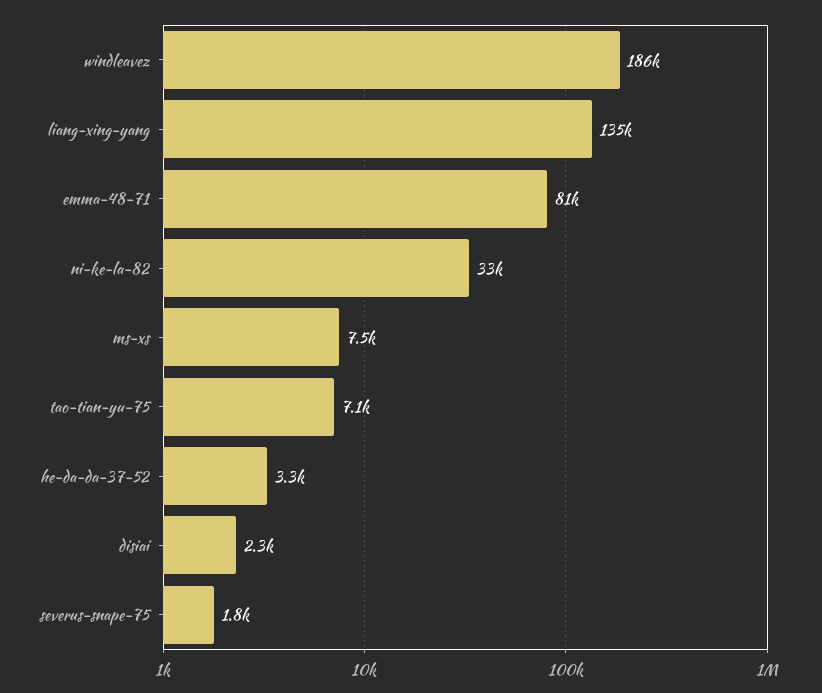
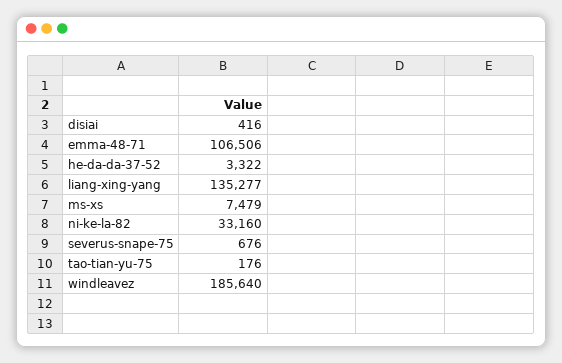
emma-48-71: 81000 -> 106506
tao-tian-yu-75: 7100 -> 176
disiai: 2300 -> 416
severus-snape-75: 1800 -> 676

